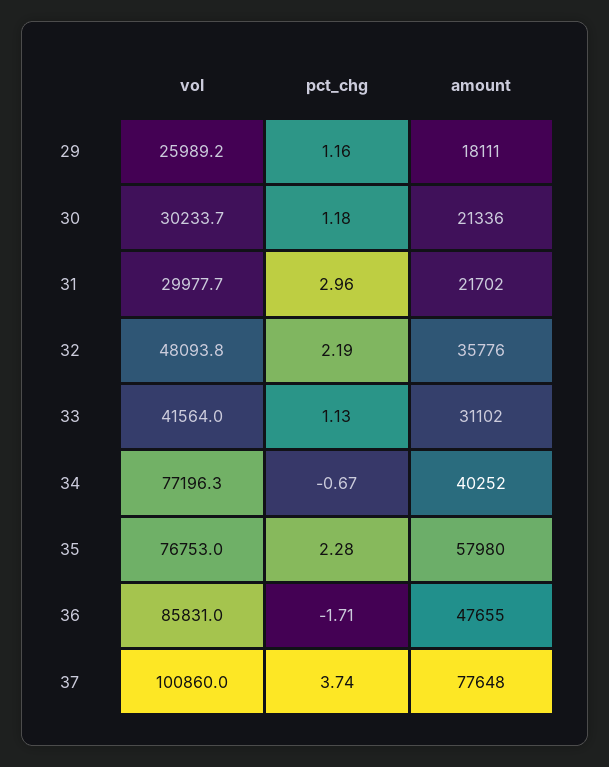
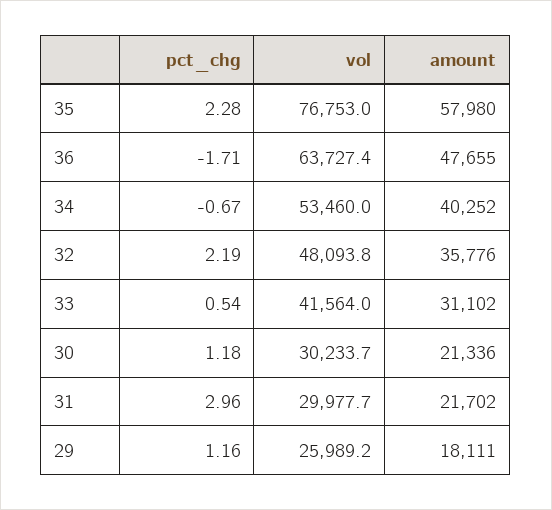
pct_chg, 33: 1.13 -> 0.54
vol, 34: 77196.3 -> 53460
vol, 36: 85831 -> 63727.4
vol, 37: 100860 -> none
pct_chg, 37: 3.74 -> none
amount, 37: 77648 -> none

